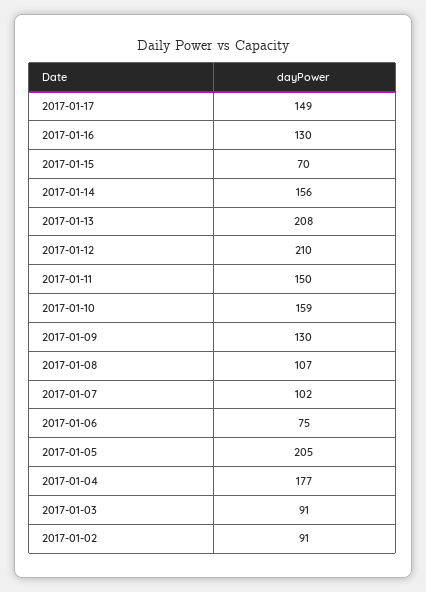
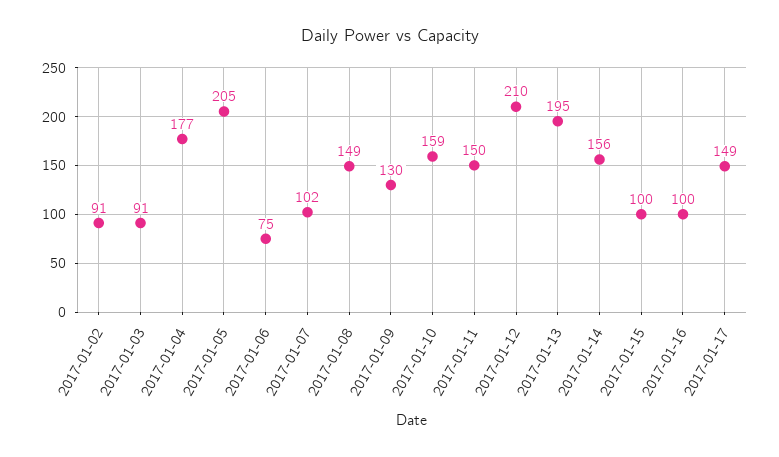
2017-01-16: 130 -> 100
2017-01-15: 70 -> 100
2017-01-13: 208 -> 195
2017-01-08: 107 -> 149

